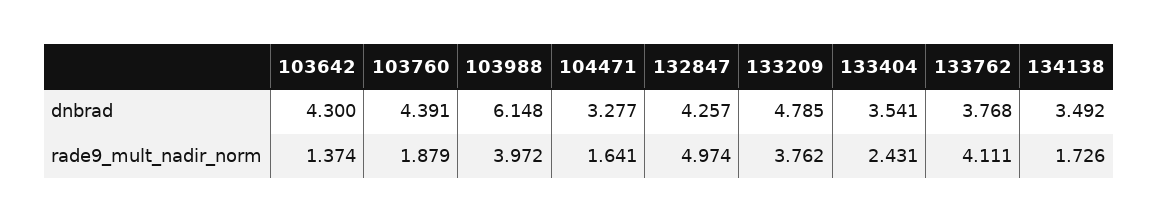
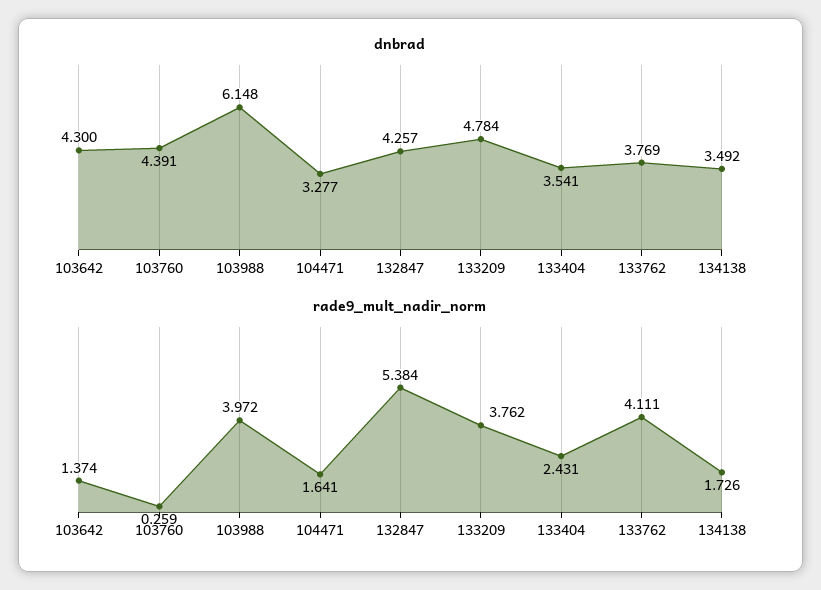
dnbrad, 133209: 4.785 -> 4.784
dnbrad, 133762: 3.768 -> 3.769
rade9_mult_nadir_norm, 103760: 1.879 -> 0.259
rade9_mult_nadir_norm, 132847: 4.974 -> 5.384

